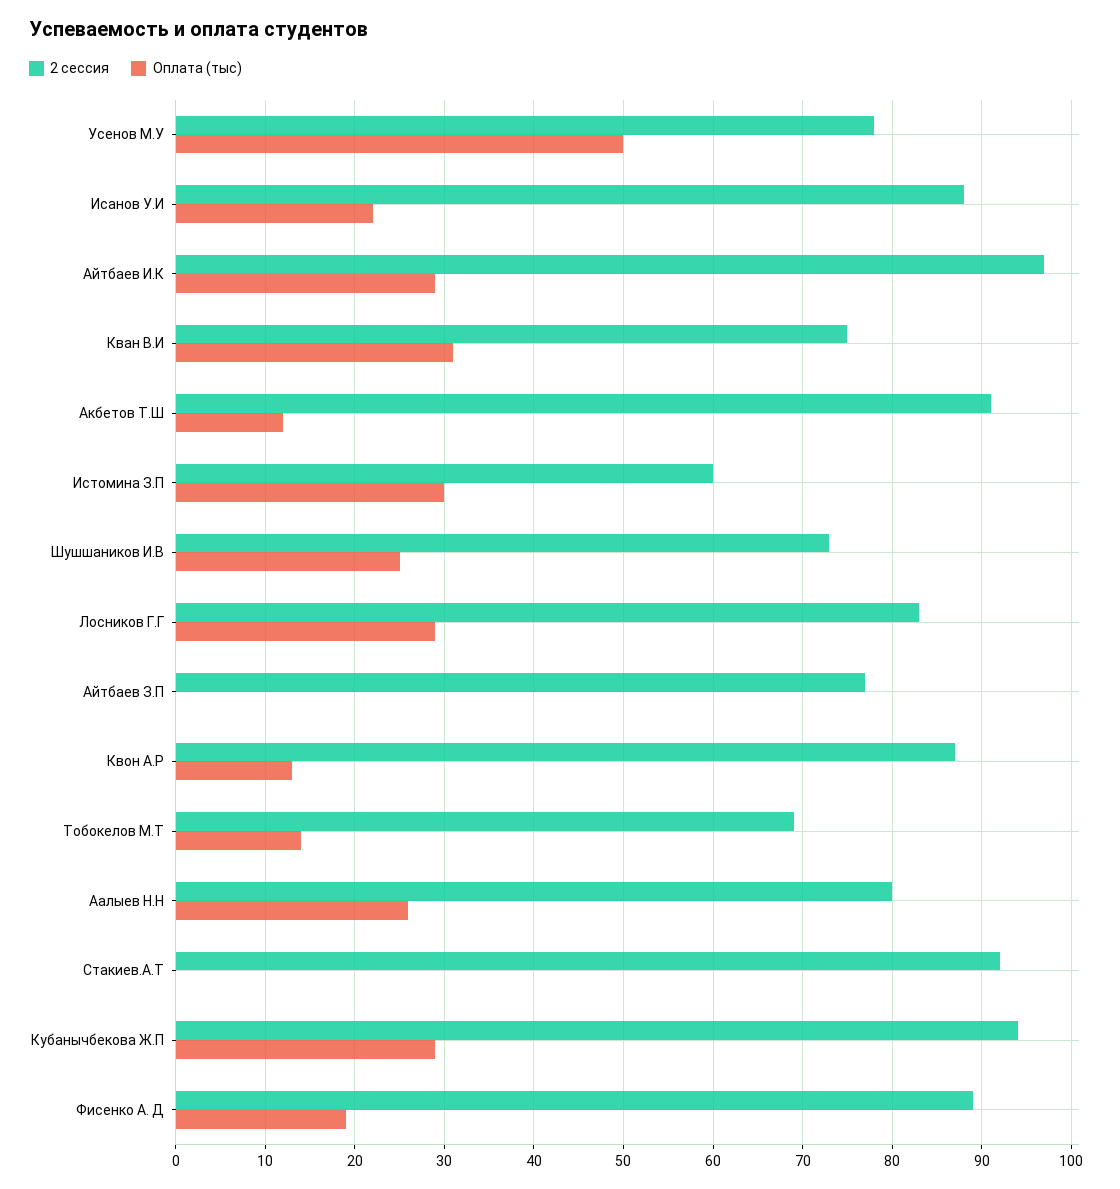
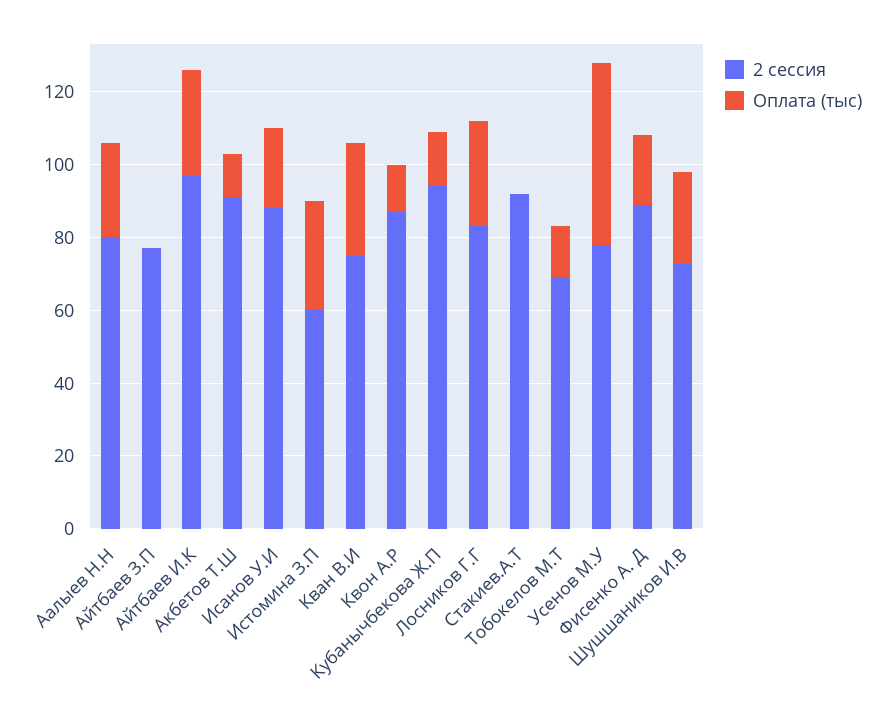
Оплата (тыс), Кубанычбекова Ж.П: 29 -> 15

